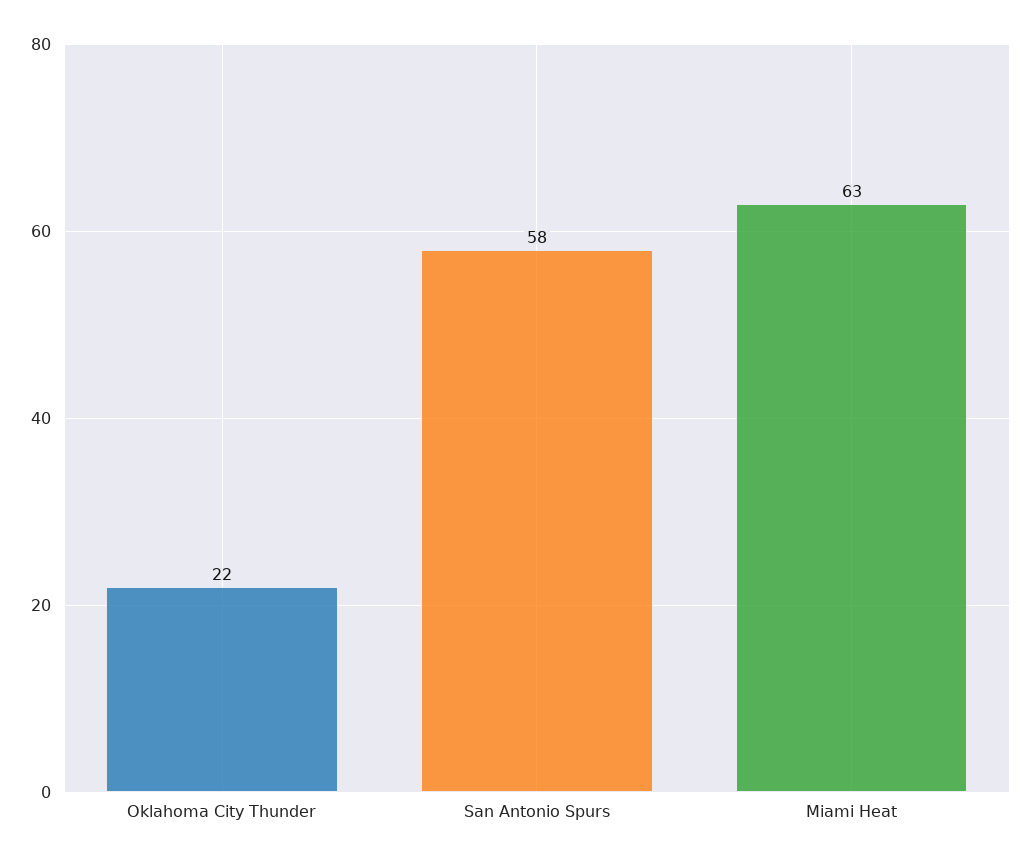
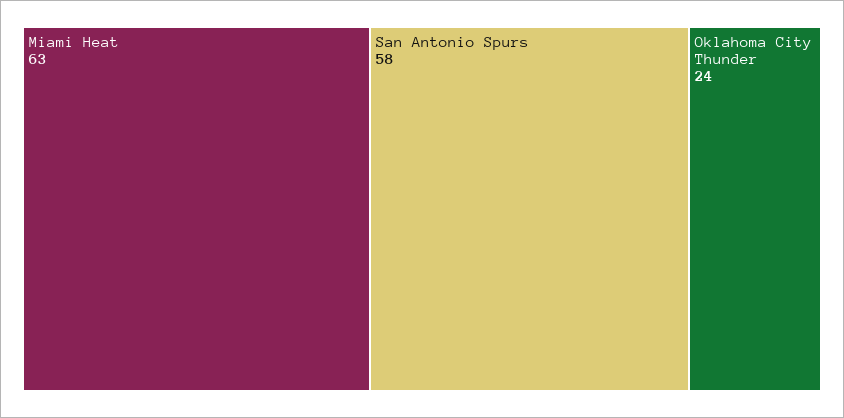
Oklahoma City Thunder: 22 -> 24

